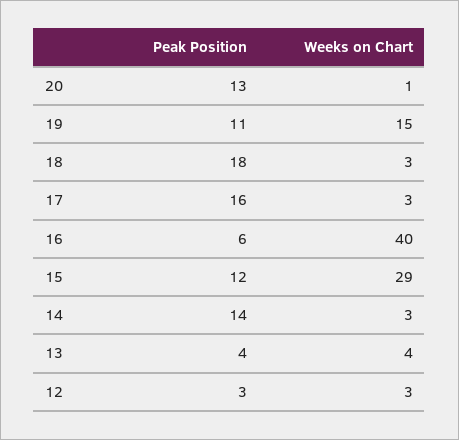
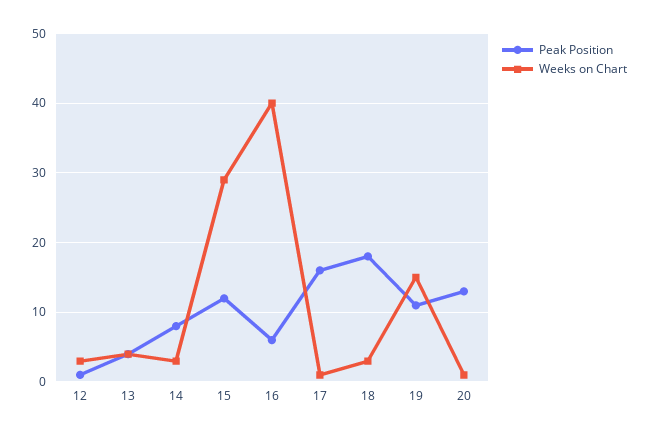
Weeks on Chart, 17: 3 -> 1
Peak Position, 14: 14 -> 8
Peak Position, 12: 3 -> 1

